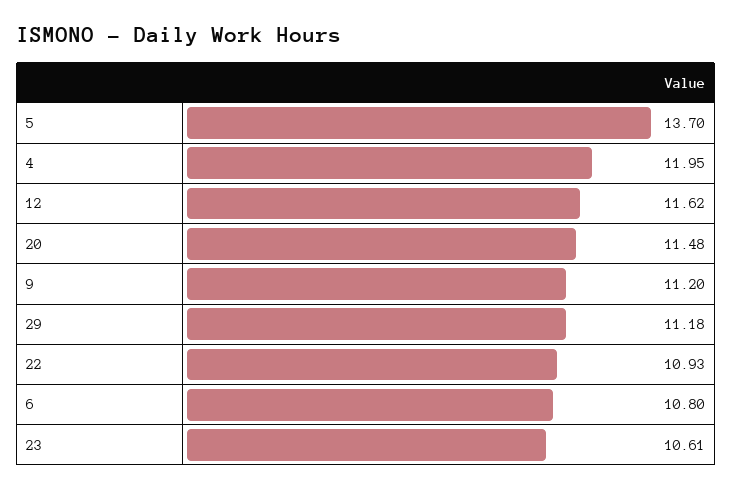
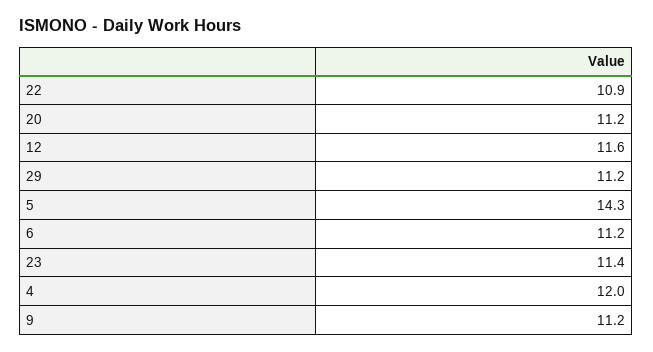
5: 13.7 -> 14.3
20: 11.48 -> 11.2
6: 10.8 -> 11.2
23: 10.61 -> 11.4

